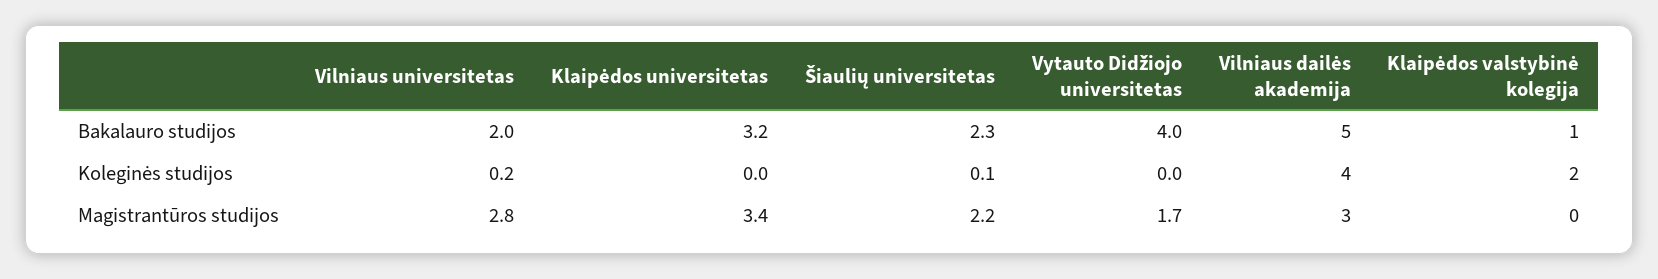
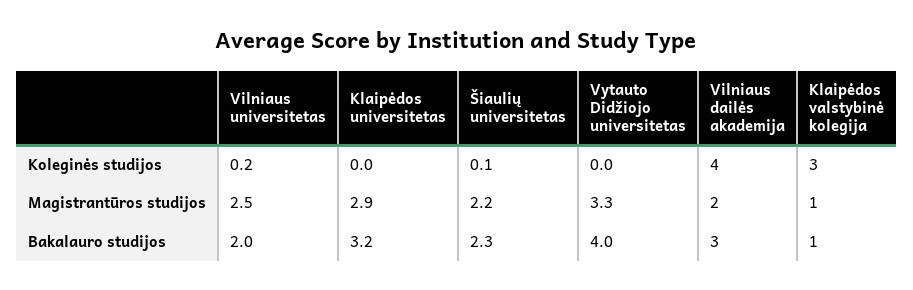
Vilniaus dailės akademija, Bakalauro studijos: 5 -> 3
Klaipėdos valstybinė kolegija, Koleginės studijos: 2 -> 3
Vilniaus universitetas, Magistrantūros studijos: 2.8 -> 2.5
Klaipėdos universitetas, Magistrantūros studijos: 3.4 -> 2.9
Vytauto Didžiojo universitetas, Magistrantūros studijos: 1.7 -> 3.3
Vilniaus dailės akademija, Magistrantūros studijos: 3 -> 2
Klaipėdos valstybinė kolegija, Magistrantūros studijos: 0 -> 1

